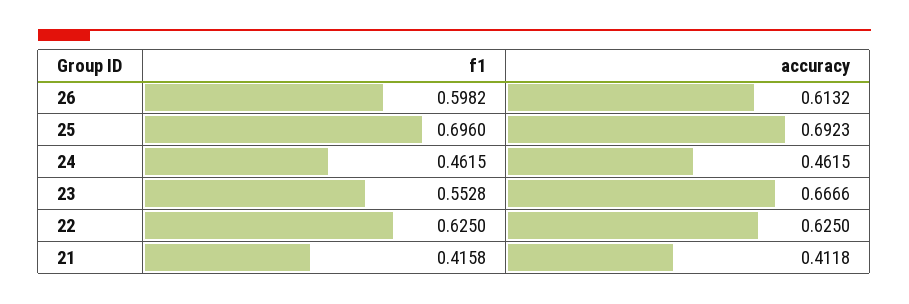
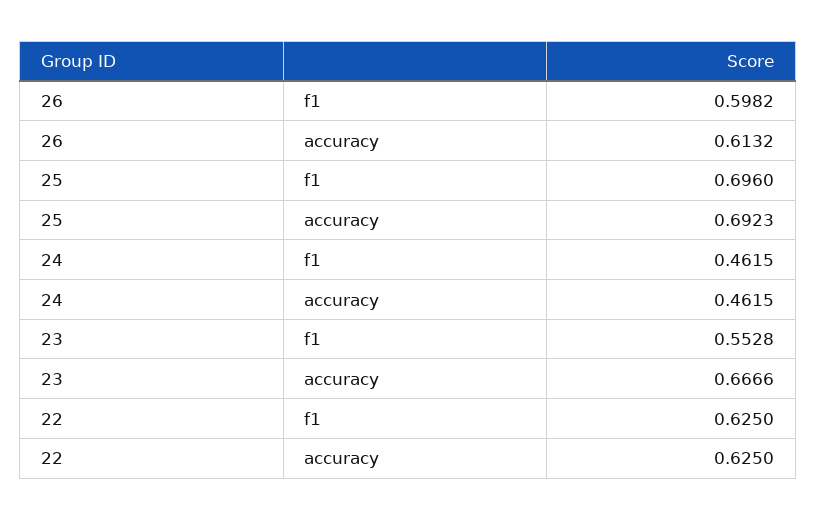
f1, 21: 0.4158 -> none
accuracy, 21: 0.4118 -> none

